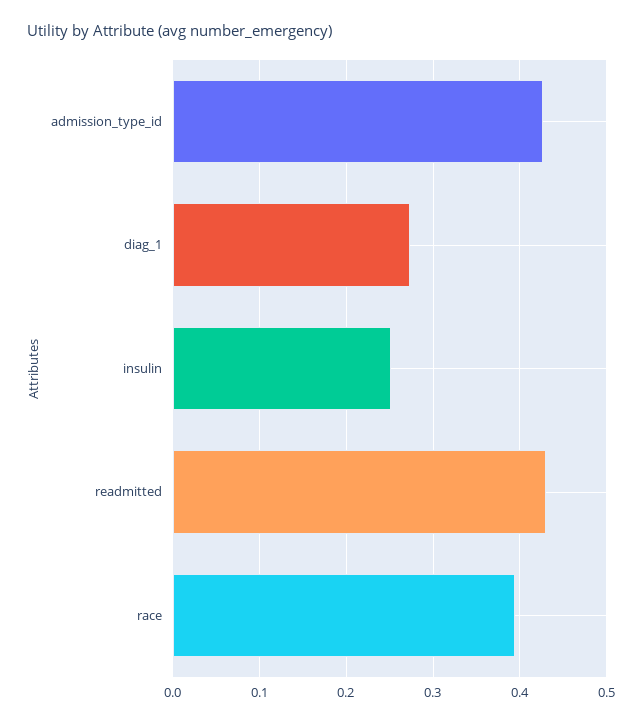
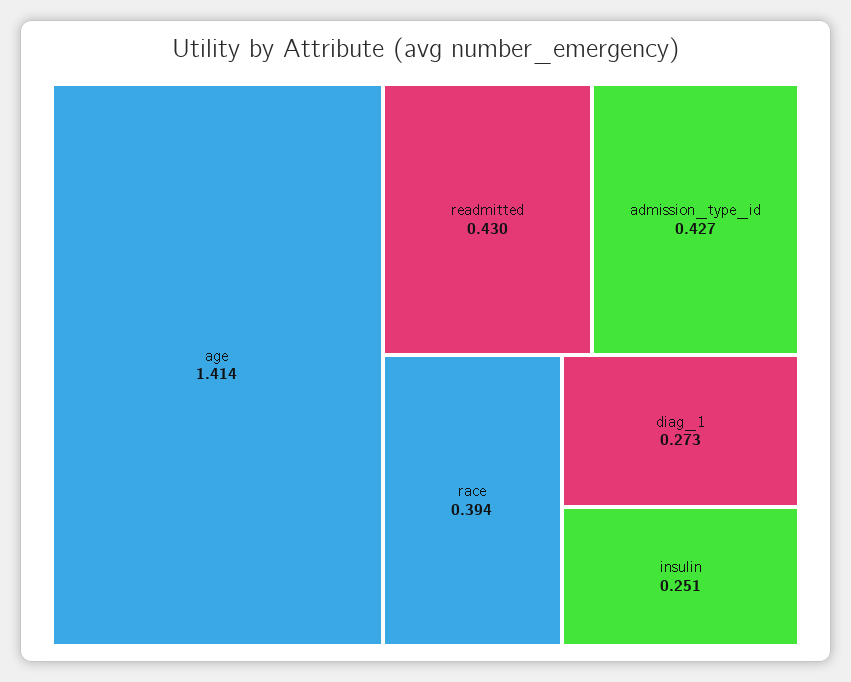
age: none -> 1.414

